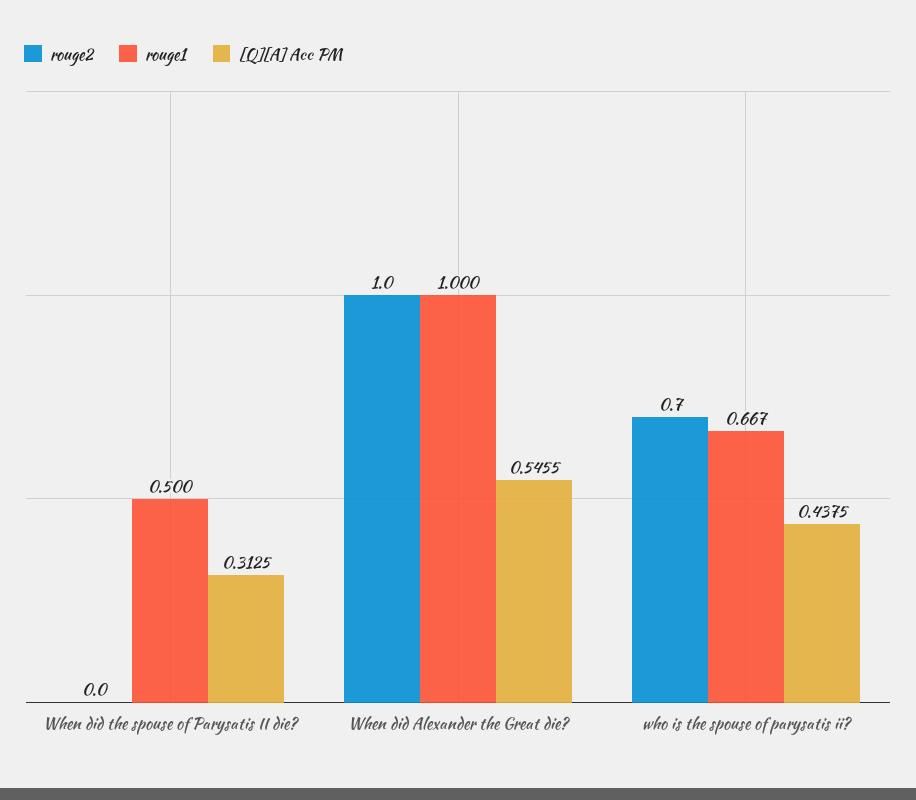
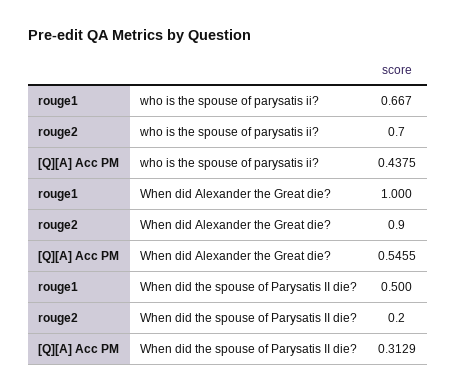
rouge2, When did the spouse of Parysatis II die?: 0 -> 0.2
[Q][A] Acc PM, When did the spouse of Parysatis II die?: 0.3125 -> 0.3129
rouge2, When did Alexander the Great die?: 1 -> 0.9

